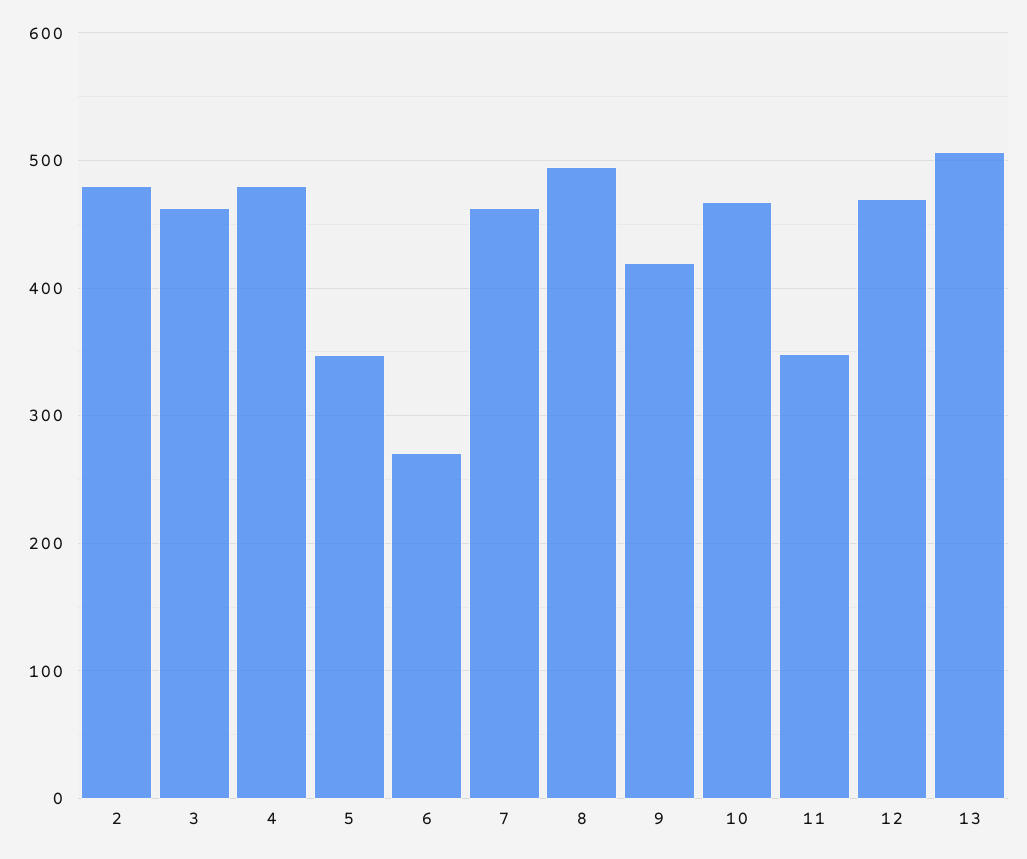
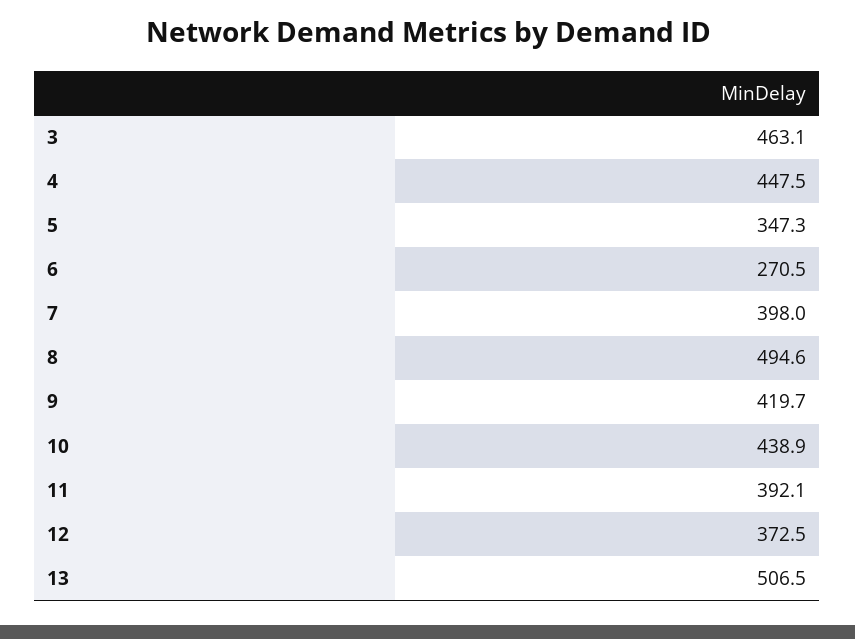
2: 480 -> none
4: 480 -> 447.5
7: 460 -> 398
10: 470 -> 438.9
11: 350 -> 392.1
12: 470 -> 372.5

